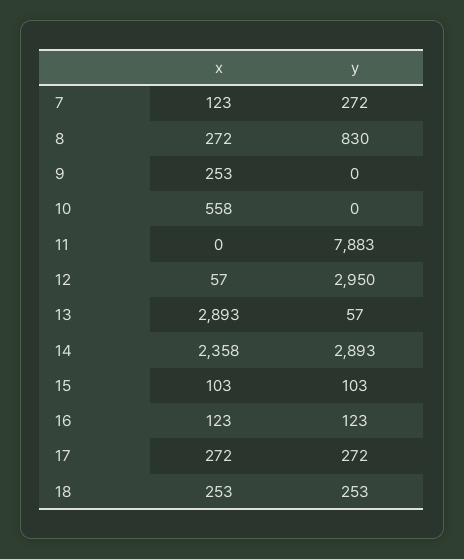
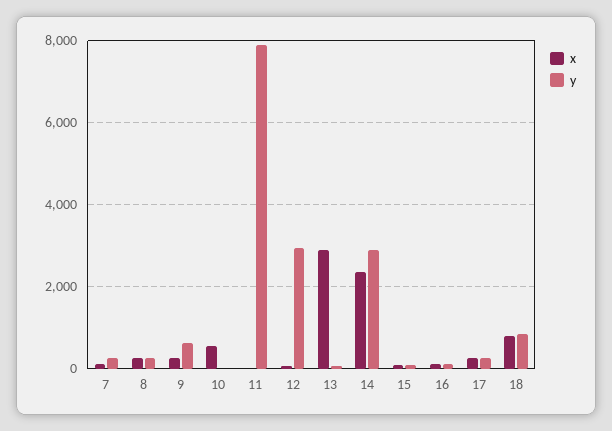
y, 8: 830 -> 200
y, 9: 0 -> 600
x, 18: 253 -> 800
y, 18: 253 -> 800

